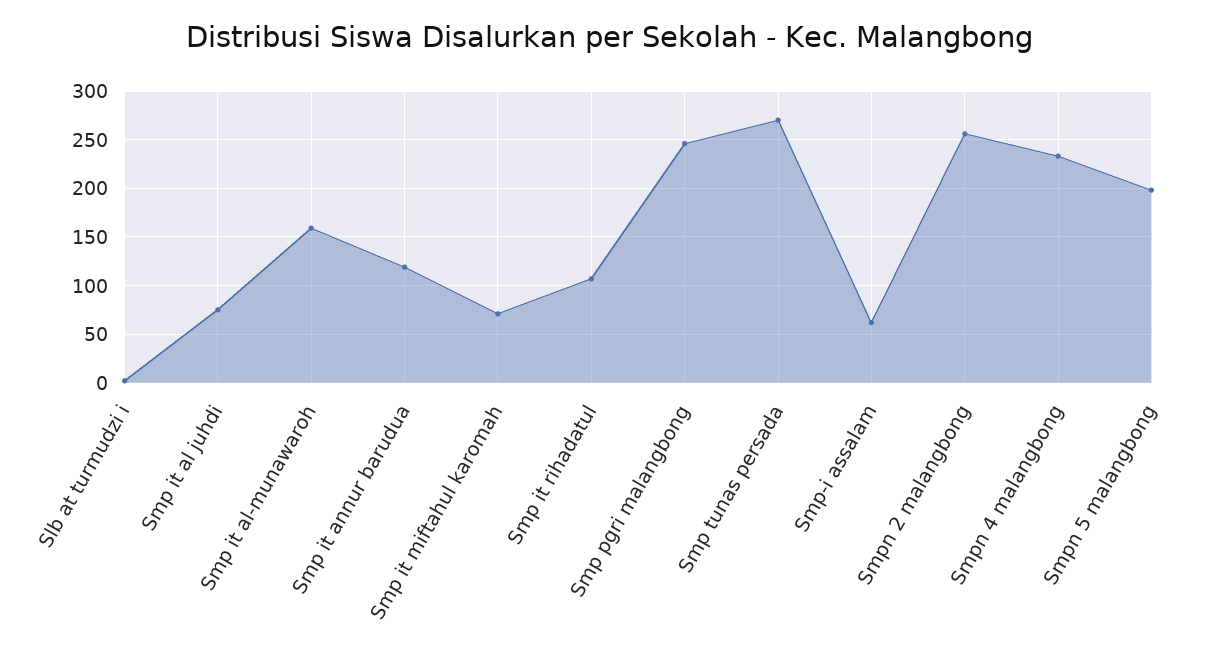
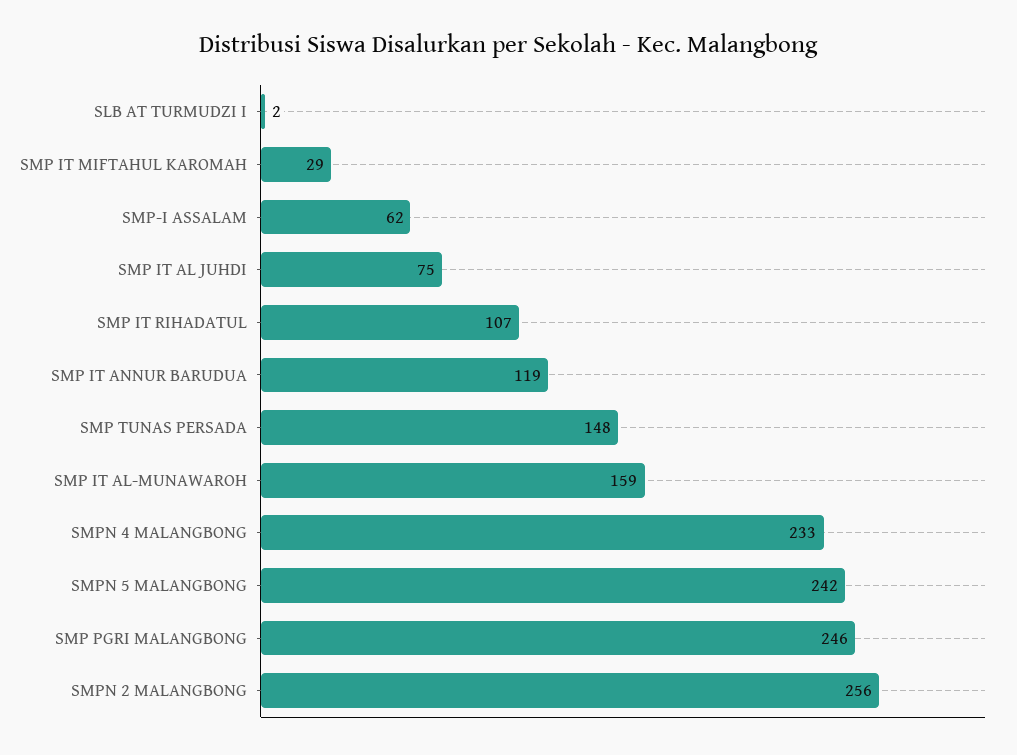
Smp it miftahul karomah: 70 -> 29
Smp tunas persada: 270 -> 148
Smpn 5 malangbong: 200 -> 242

